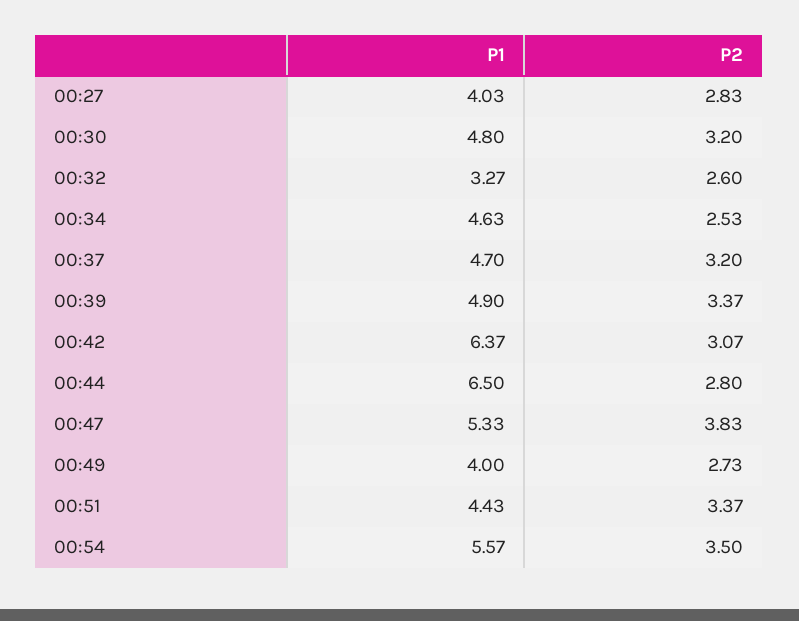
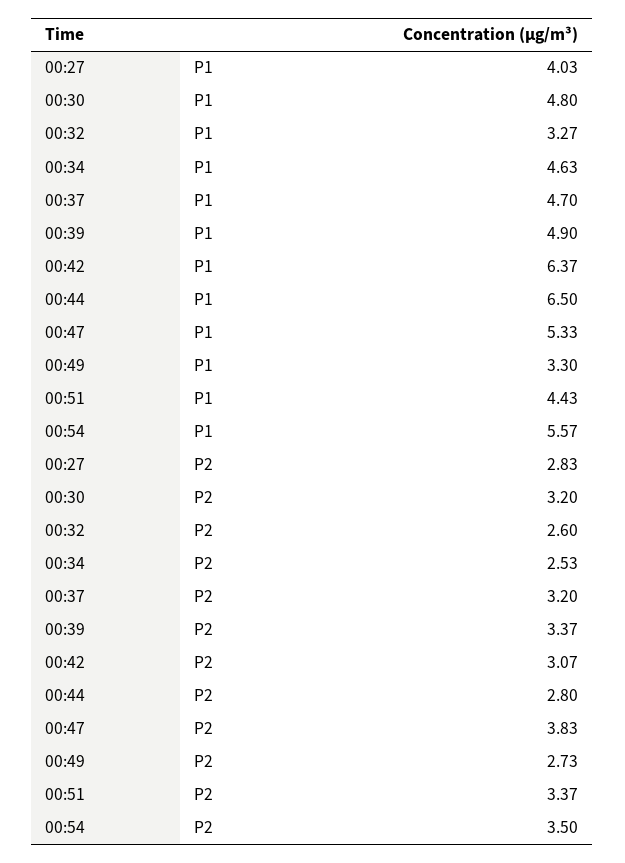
P1, 00:49: 4 -> 3.3

